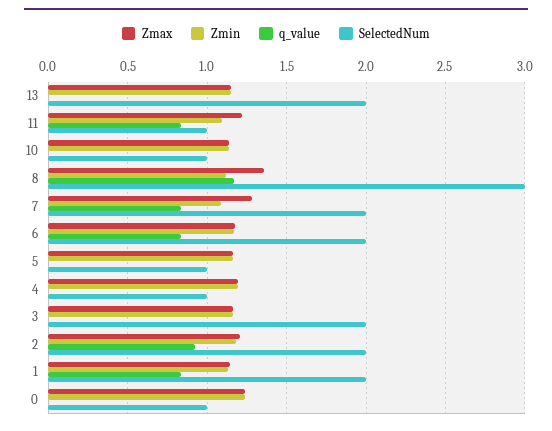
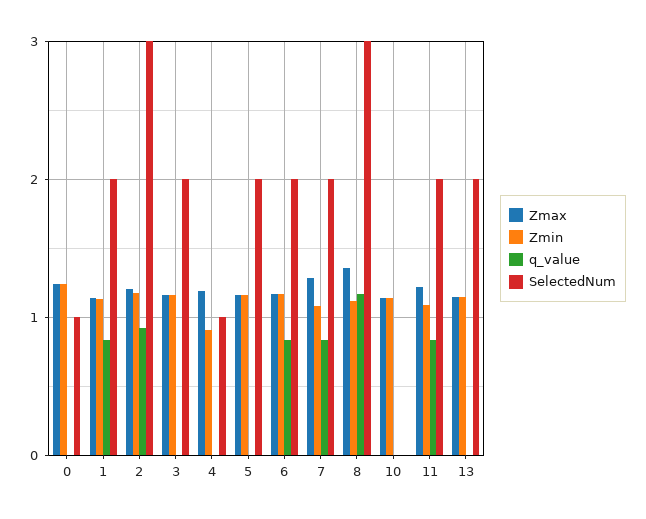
SelectedNum, 11: 1 -> 2
SelectedNum, 10: 1 -> 0
SelectedNum, 5: 1 -> 2
Zmin, 4: 1.2 -> 0.9
SelectedNum, 2: 2 -> 3

